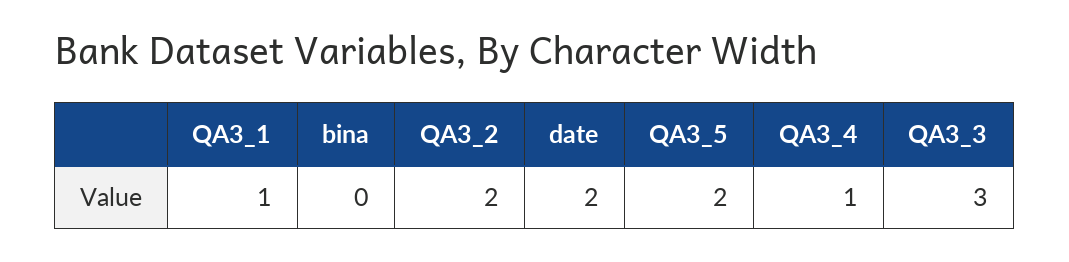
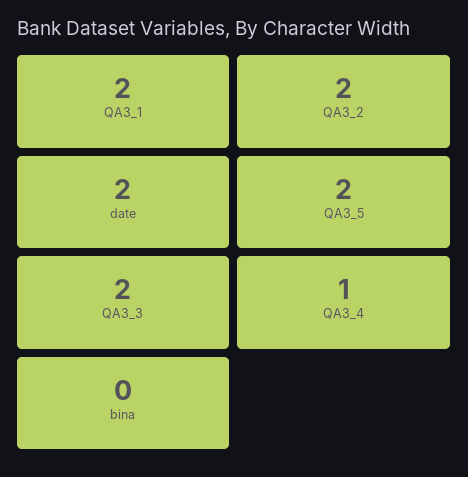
QA3_1: 1 -> 2
QA3_3: 3 -> 2

